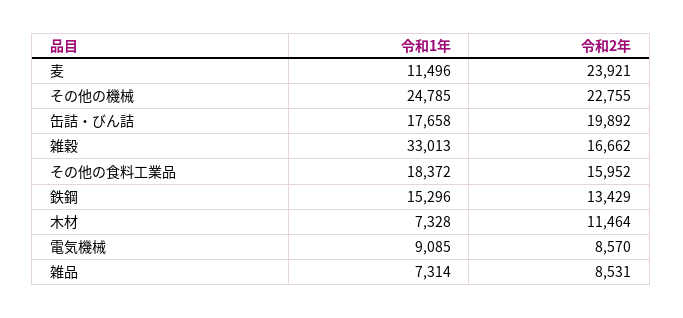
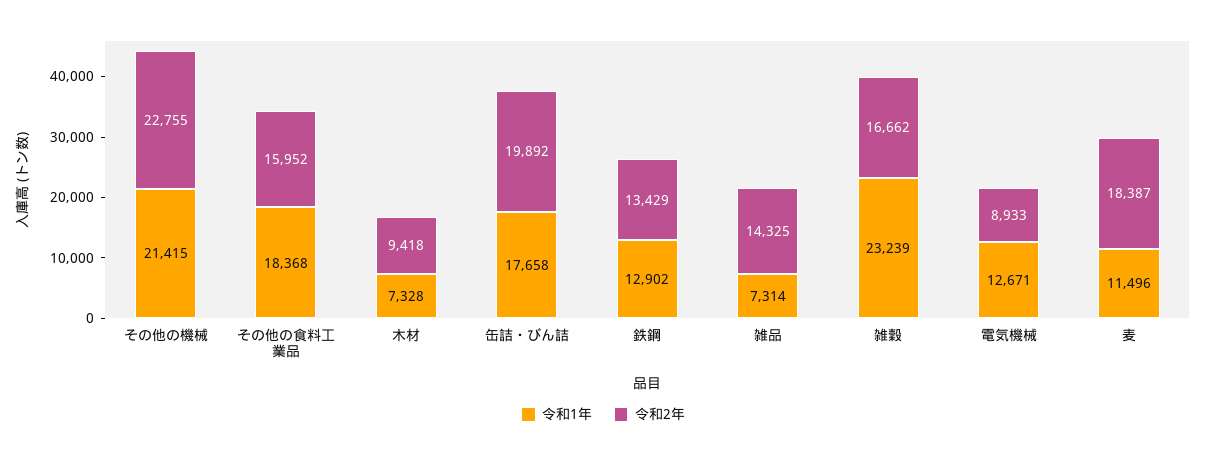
令和2年, 麦: 23921 -> 18387
令和1年, その他の機械: 24785 -> 21415
令和1年, 雑穀: 33013 -> 23239
令和1年, その他の食料工業品: 18372 -> 18368
令和1年, 鉄鋼: 15296 -> 12902
令和2年, 木材: 11464 -> 9418
令和1年, 電気機械: 9085 -> 12671
令和2年, 電気機械: 8570 -> 8933
令和2年, 雑品: 8531 -> 14325

